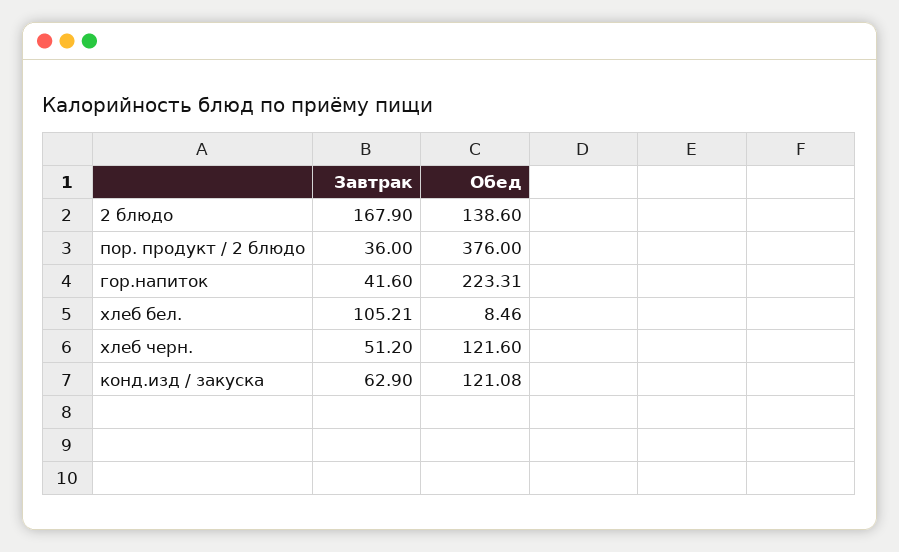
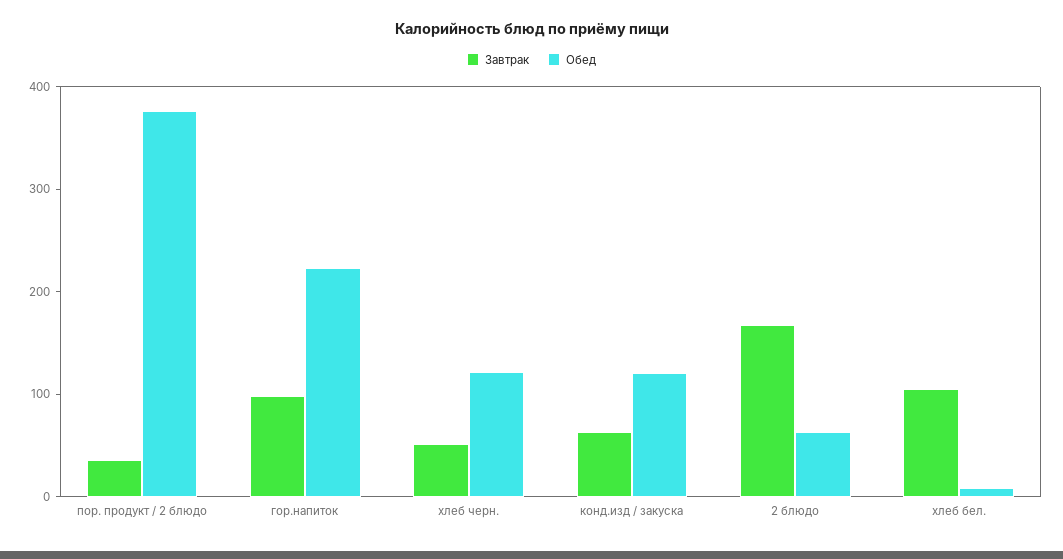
Обед, 2 блюдо: 138.6 -> 60
Завтрак, гор.напиток: 41.6 -> 100

